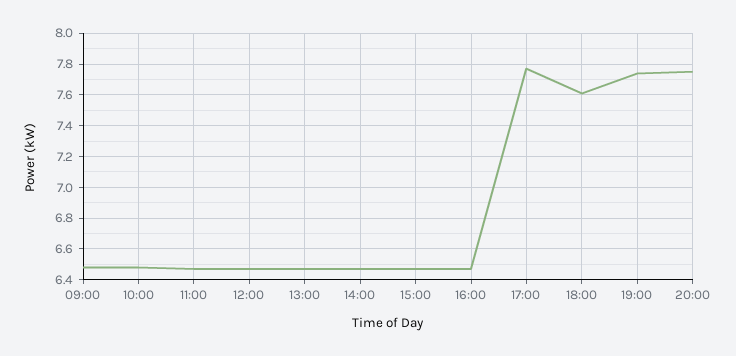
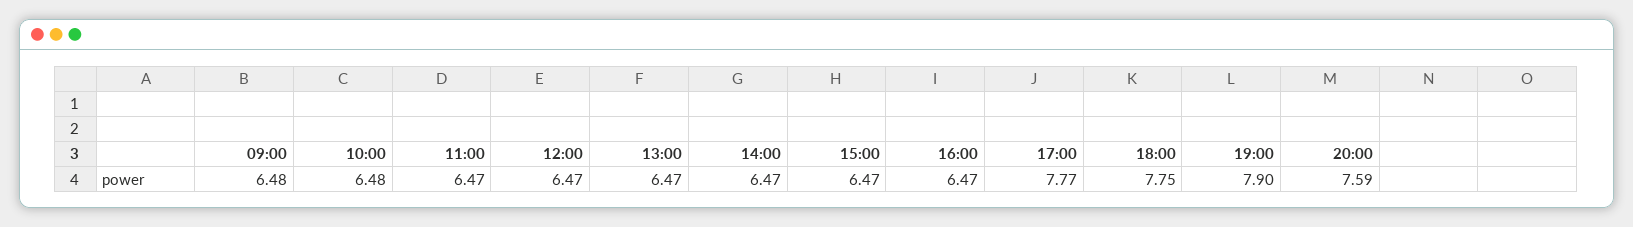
18:00: 7.6 -> 7.75
19:00: 7.75 -> 7.9
20:00: 7.75 -> 7.59

